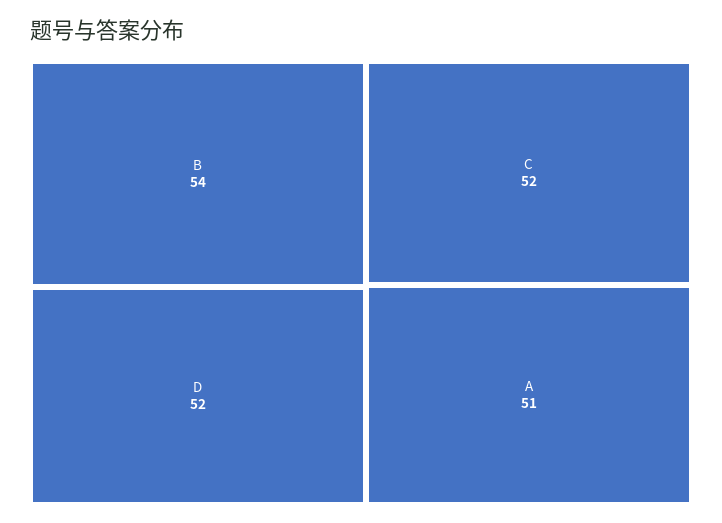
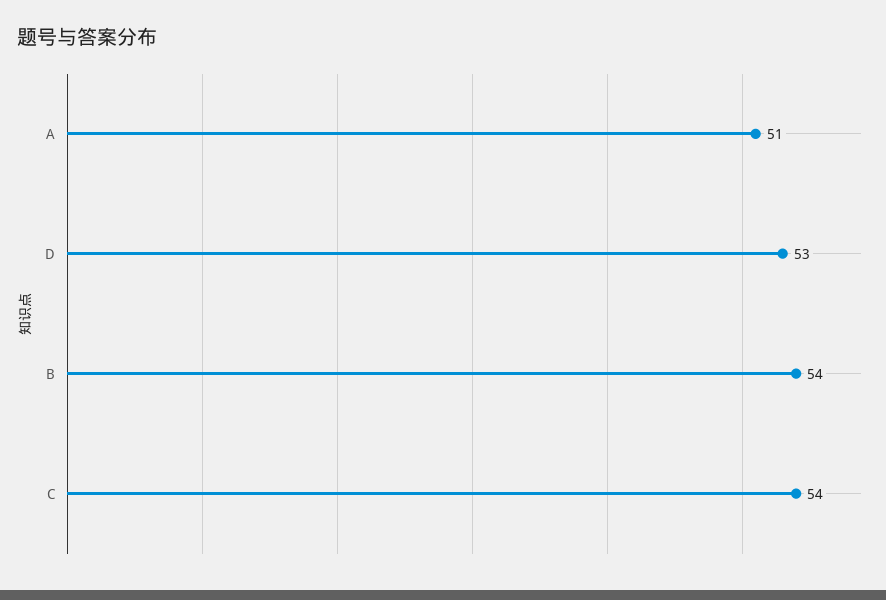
D: 52 -> 53
C: 52 -> 54

